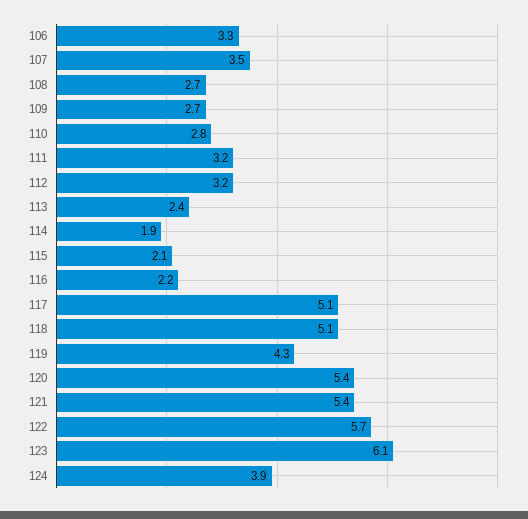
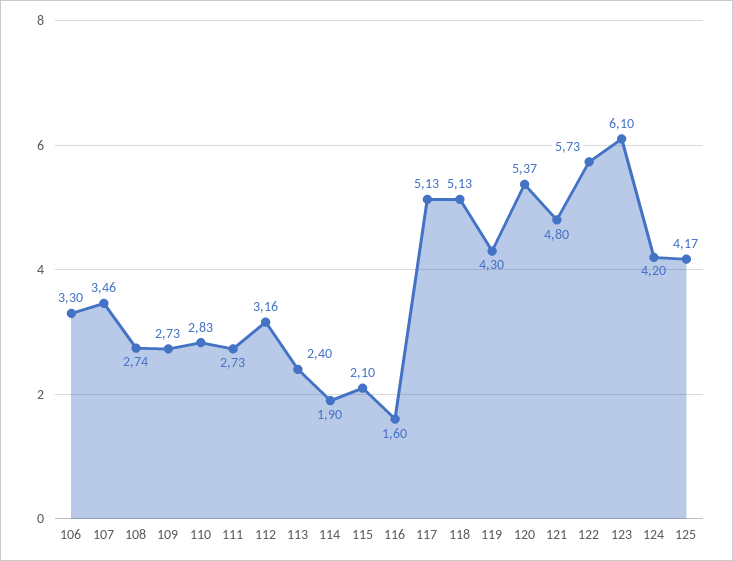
111: 3.2 -> 2.73
116: 2.2 -> 1.6
121: 5.4 -> 4.8
124: 3.9 -> 4.2
125: none -> 4.17

